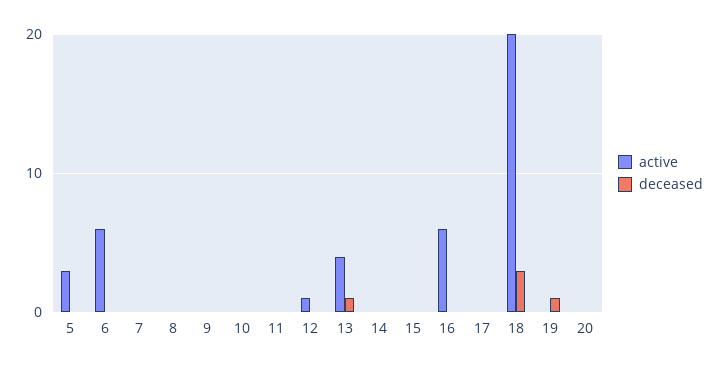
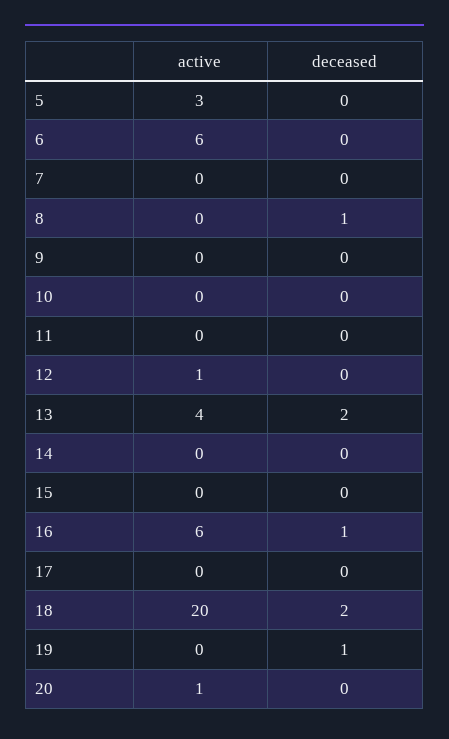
deceased, 8: 0 -> 1
deceased, 13: 1 -> 2
deceased, 16: 0 -> 1
deceased, 18: 3 -> 2
active, 20: 0 -> 1

